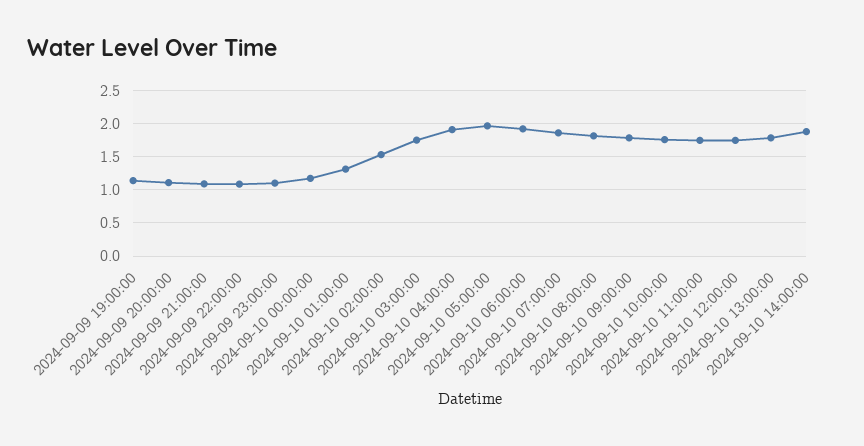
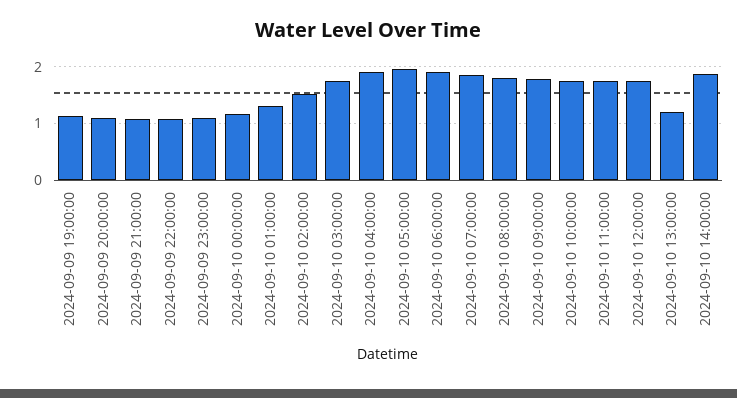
2024-09-10 13:00:00: 1.8 -> 1.2

